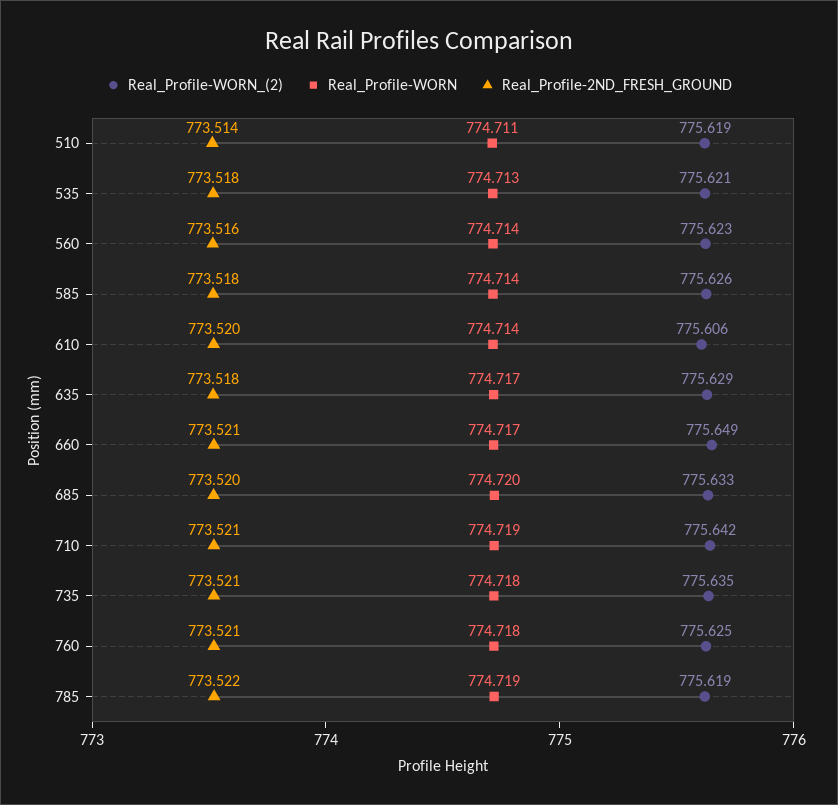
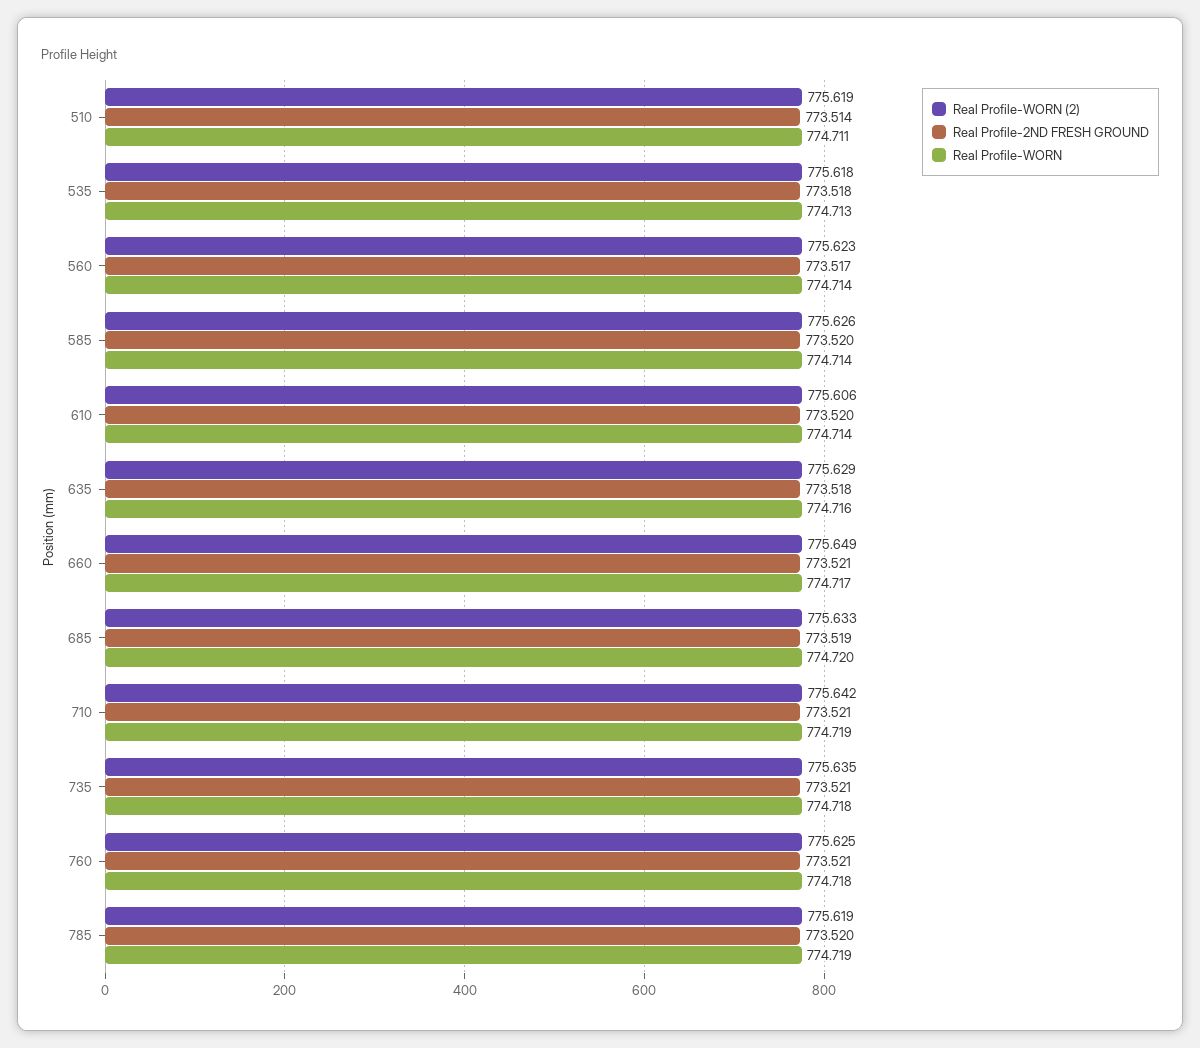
Real_Profile-WORN_(2), 535: 775.621 -> 775.618
Real_Profile-2ND_FRESH_GROUND, 560: 773.516 -> 773.517
Real_Profile-2ND_FRESH_GROUND, 585: 773.518 -> 773.52
Real_Profile-WORN, 635: 774.717 -> 774.716
Real_Profile-2ND_FRESH_GROUND, 685: 773.52 -> 773.519
Real_Profile-2ND_FRESH_GROUND, 785: 773.522 -> 773.52

